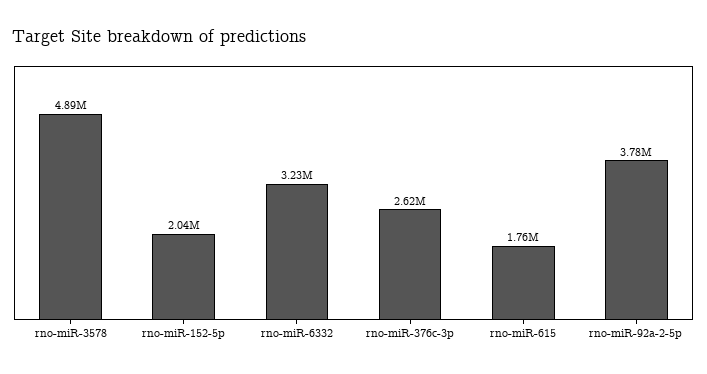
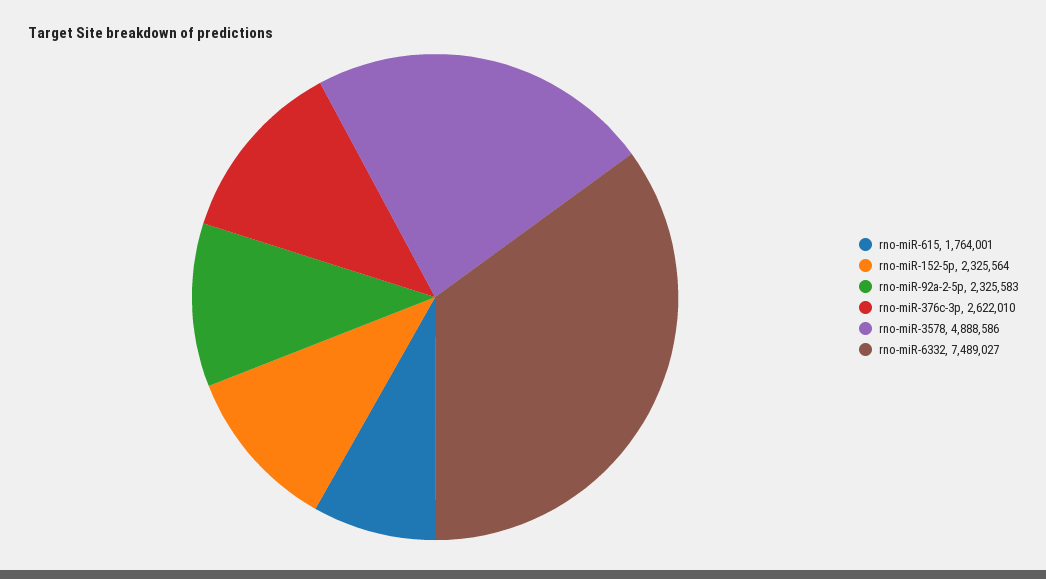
rno-miR-152-5p: 2040000 -> 2325564
rno-miR-6332: 3230000 -> 7489027
rno-miR-92a-2-5p: 3780000 -> 2325583

